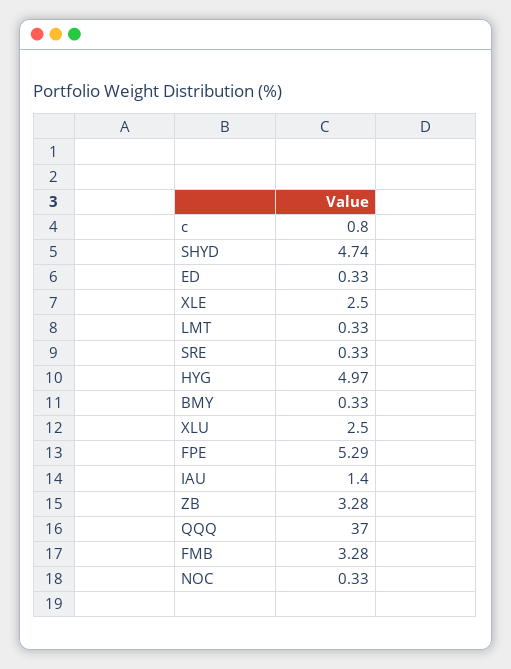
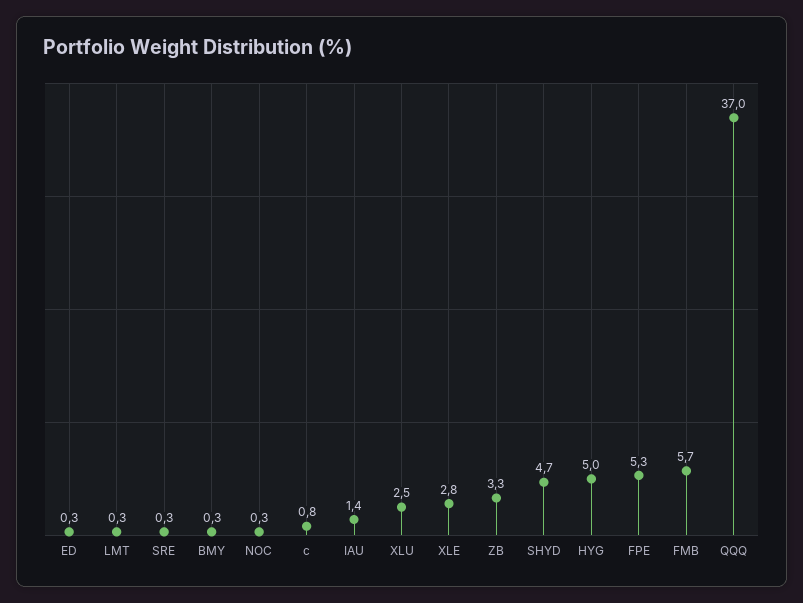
XLE: 2.5 -> 2.8
FMB: 3.28 -> 5.7

